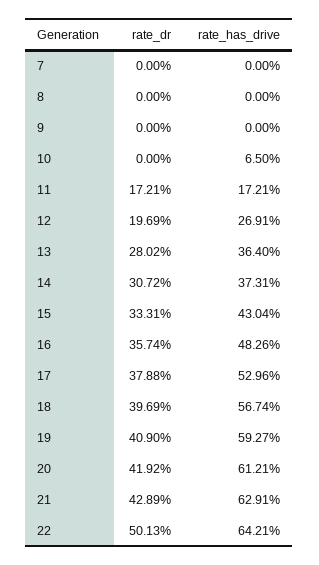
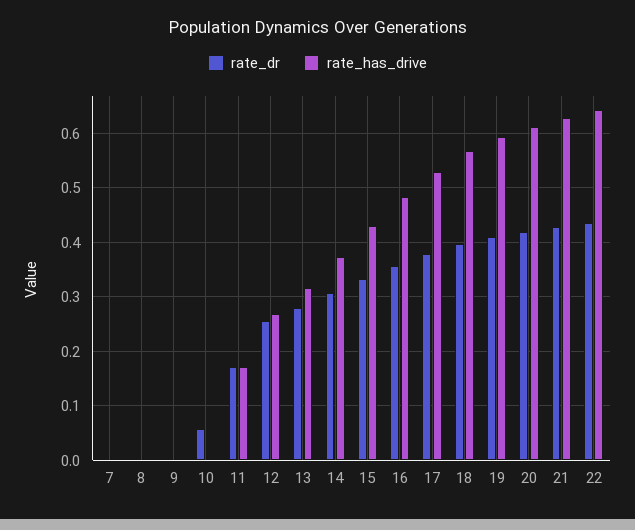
rate_dr, 10: 0 -> 0.06
rate_has_drive, 10: 0.065 -> 0
rate_dr, 12: 0.1969 -> 0.26
rate_has_drive, 13: 0.364 -> 0.32
rate_dr, 22: 0.5013 -> 0.44

